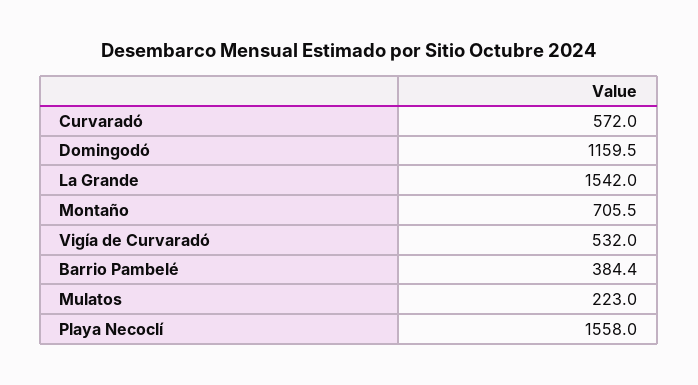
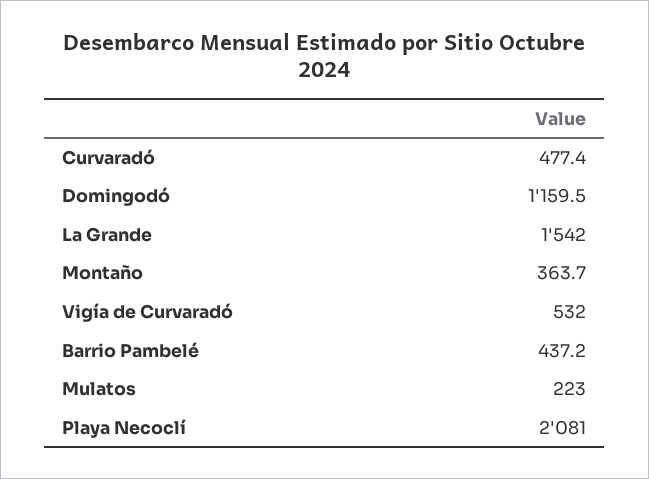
Curvaradó: 572 -> 477.4
Montaño: 705.5 -> 363.7
Barrio Pambelé: 384.4 -> 437.2
Playa Necoclí: 1558 -> 2081

